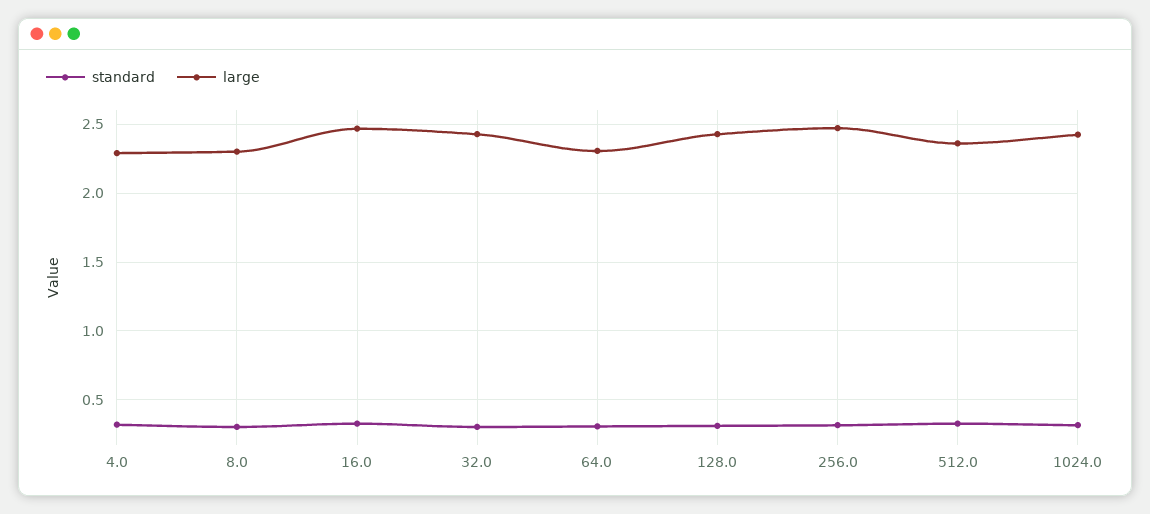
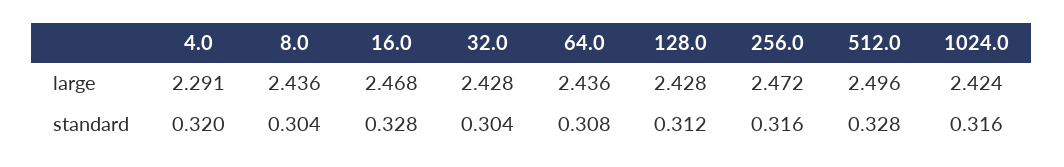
large, 8.0: 2.3 -> 2.436
large, 64.0: 2.3 -> 2.436
large, 512.0: 2.35 -> 2.496

